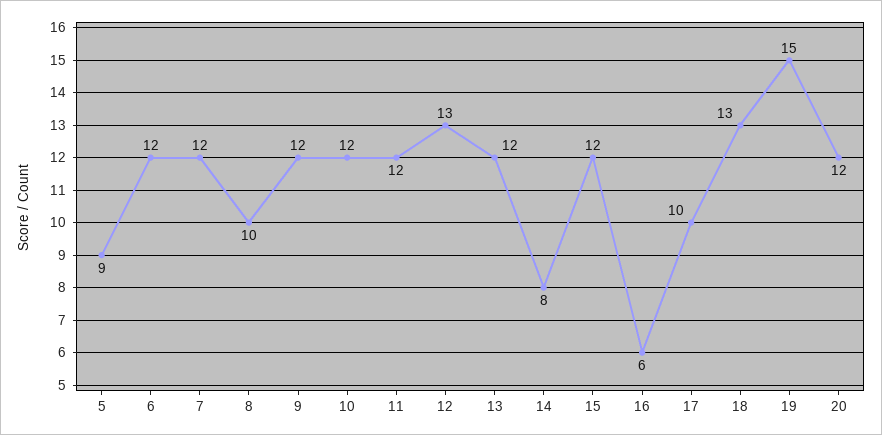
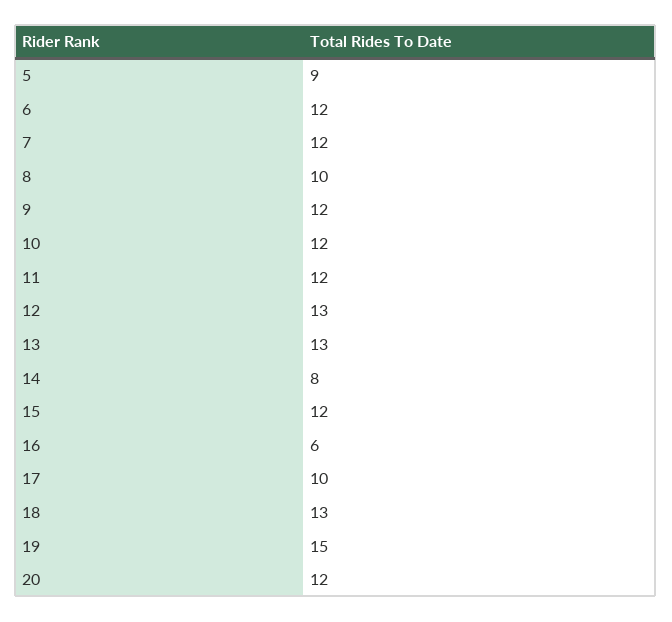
13: 12 -> 13

